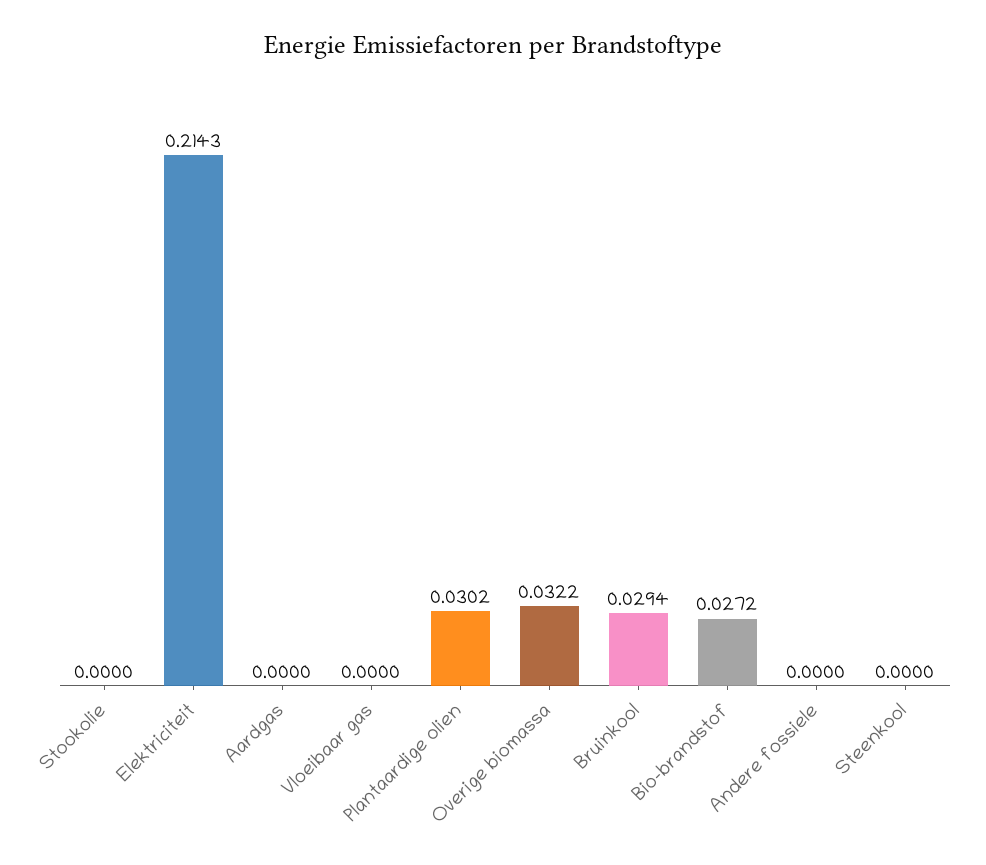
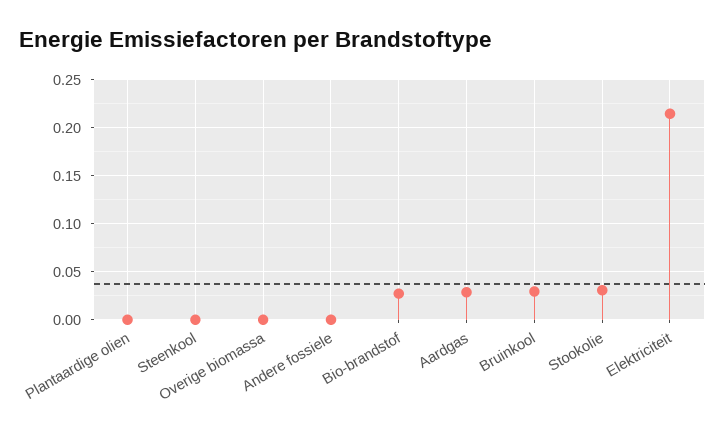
Stookolie: 0 -> 0.03
Aardgas: 0 -> 0.03
Vloeibaar gas: 0 -> none
Plantaardige olien: 0.0302 -> 0
Overige biomassa: 0.0322 -> 0

